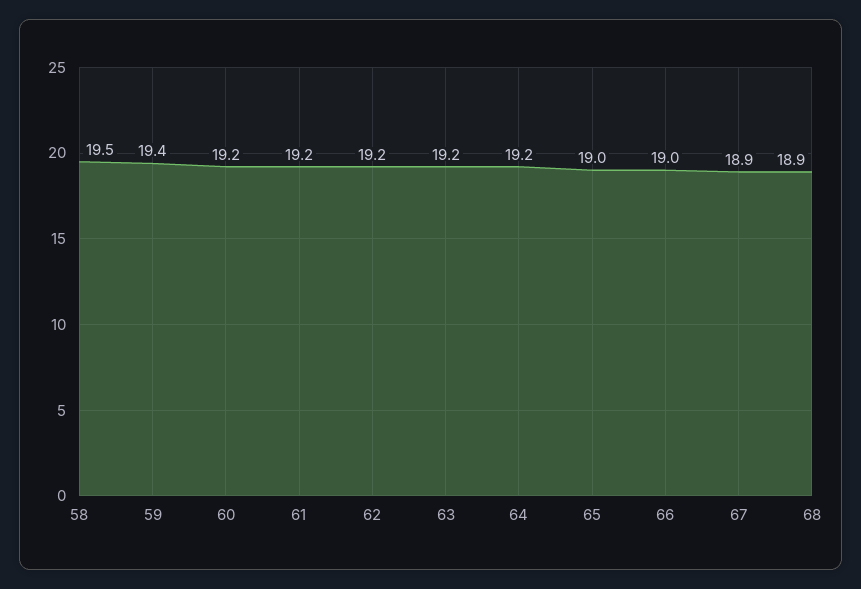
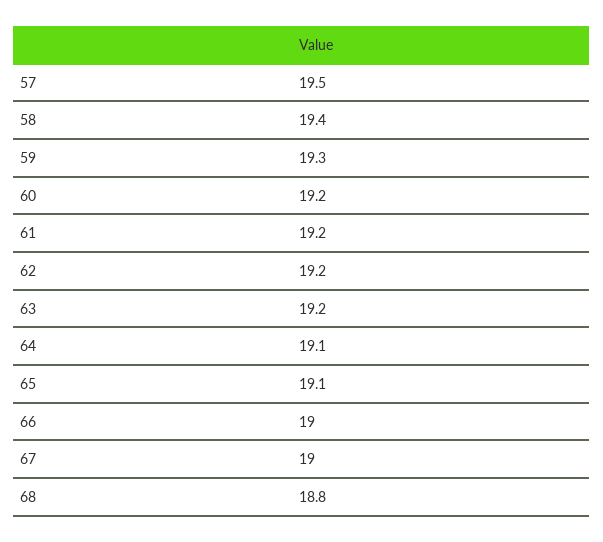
58: 19.5 -> 19.4
59: 19.4 -> 19.3
64: 19.2 -> 19.1
65: 19 -> 19.1
67: 18.9 -> 19
68: 18.9 -> 18.8
57: none -> 19.5

